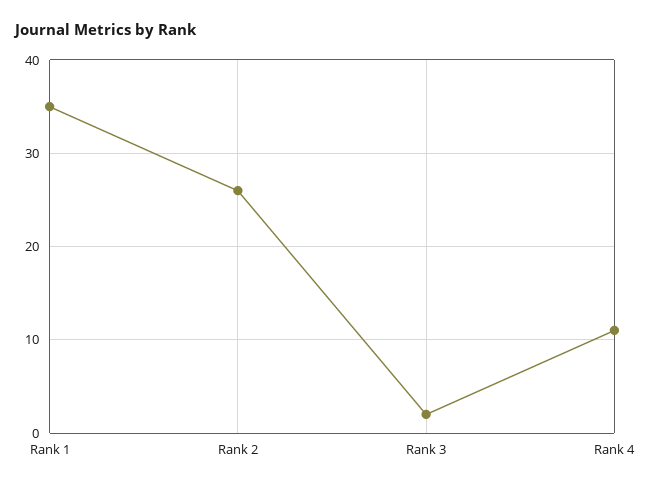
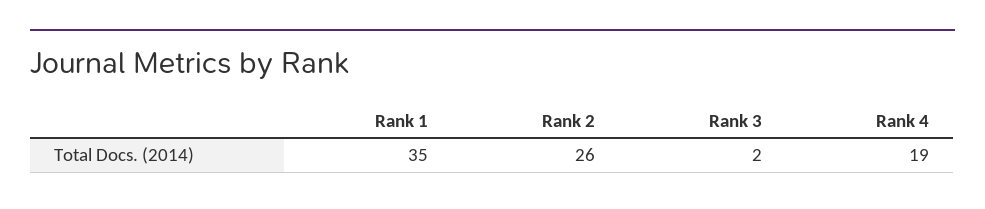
Rank 4: 11 -> 19

